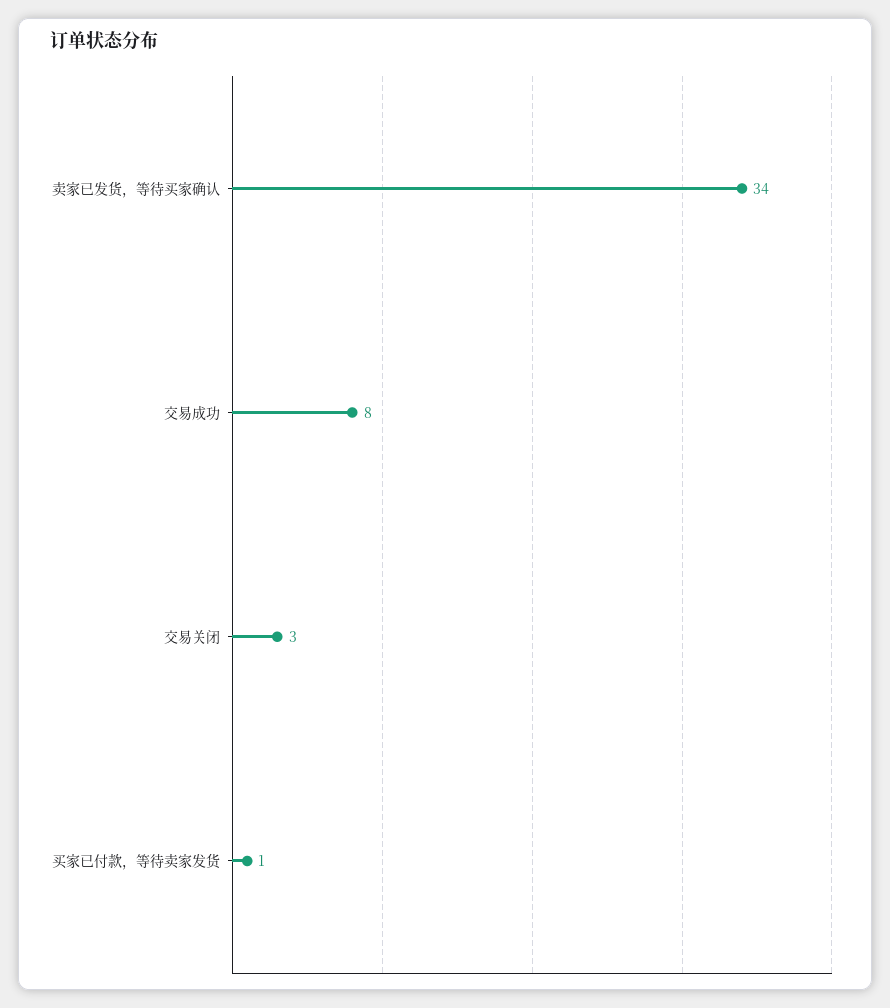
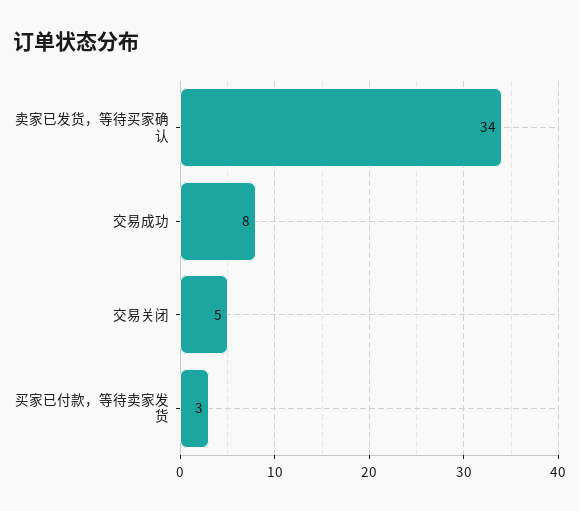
交易关闭: 3 -> 5
买家已付款，等待卖家发货: 1 -> 3

